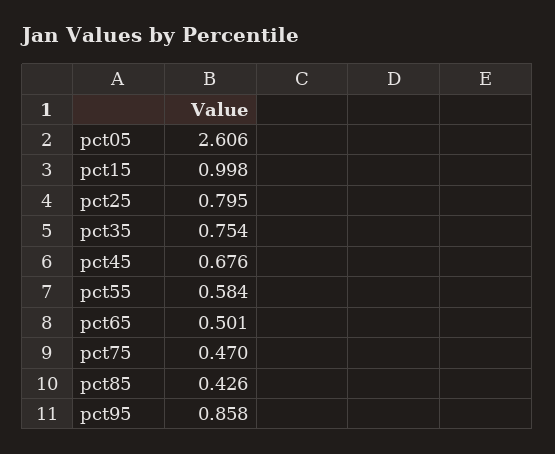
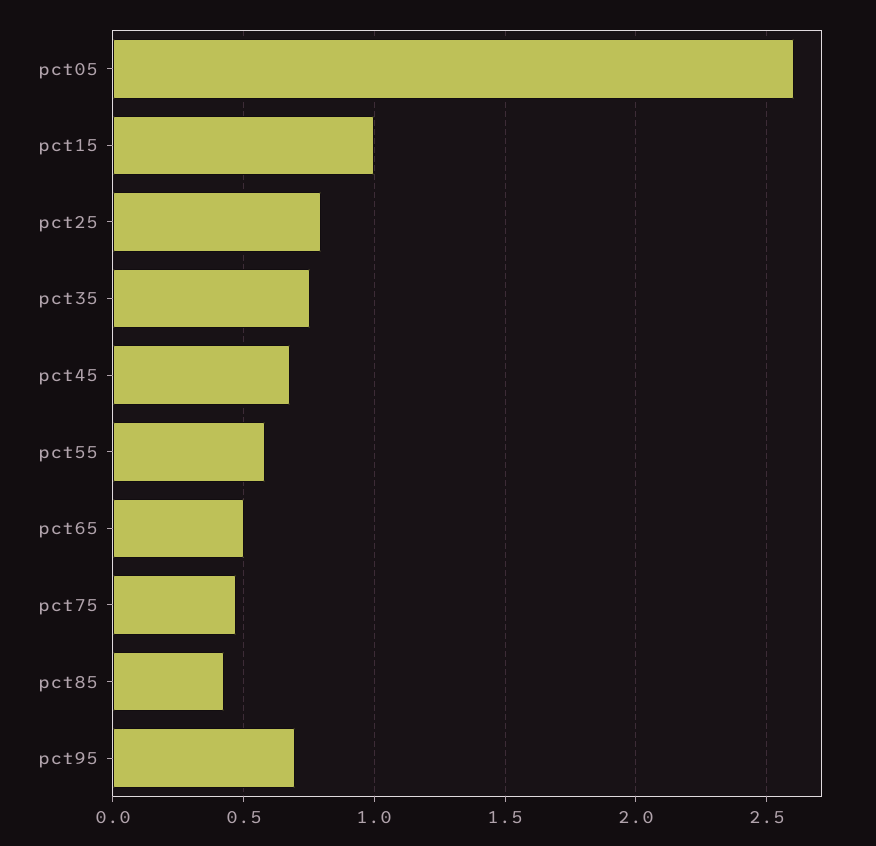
pct95: 0.858 -> 0.7

